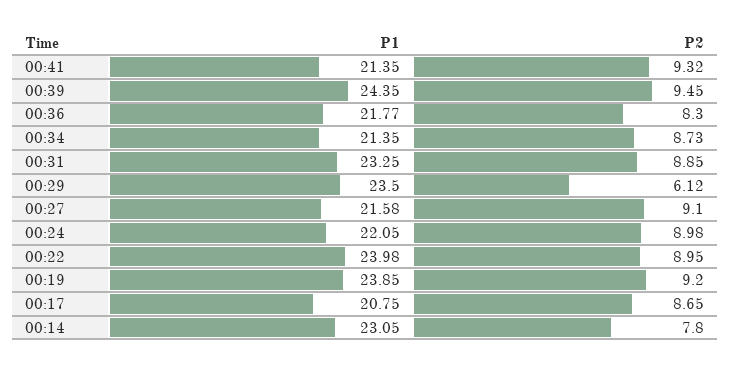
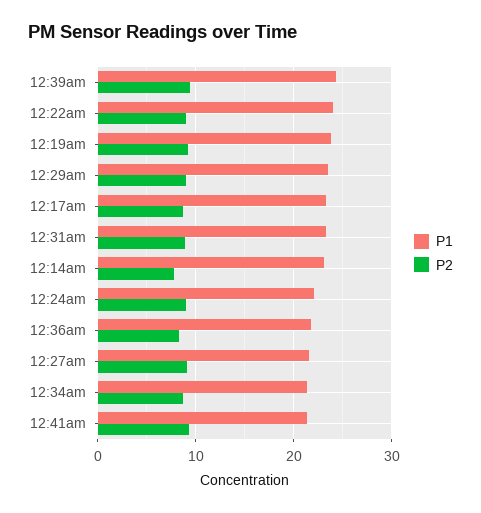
P2, 00:29: 6.12 -> 9
P1, 00:17: 20.75 -> 23

